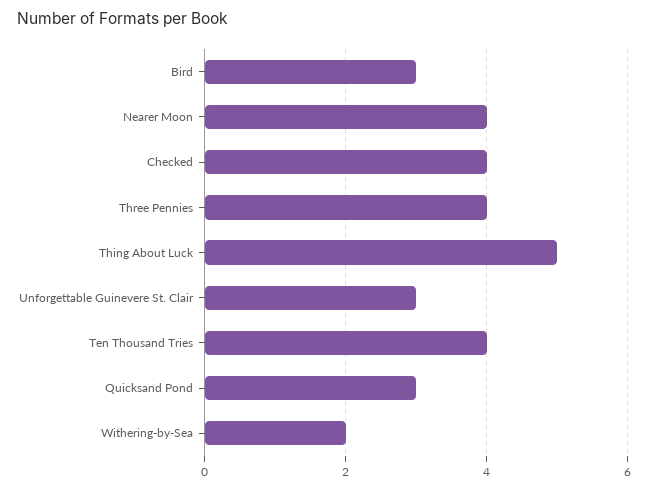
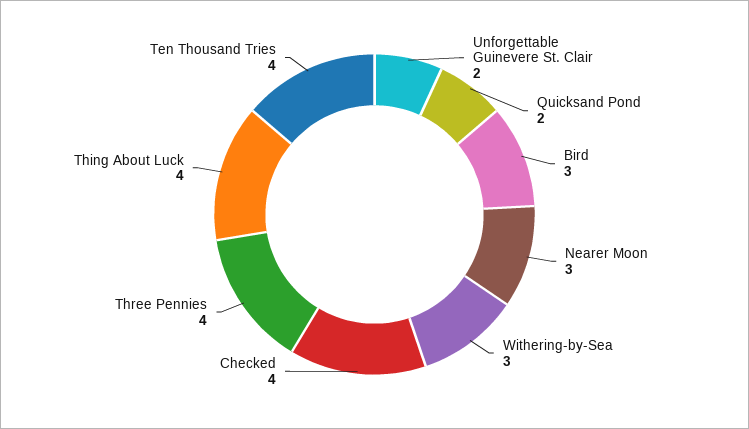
Nearer Moon: 4 -> 3
Thing About Luck: 5 -> 4
Unforgettable Guinevere St. Clair: 3 -> 2
Quicksand Pond: 3 -> 2
Withering-by-Sea: 2 -> 3

